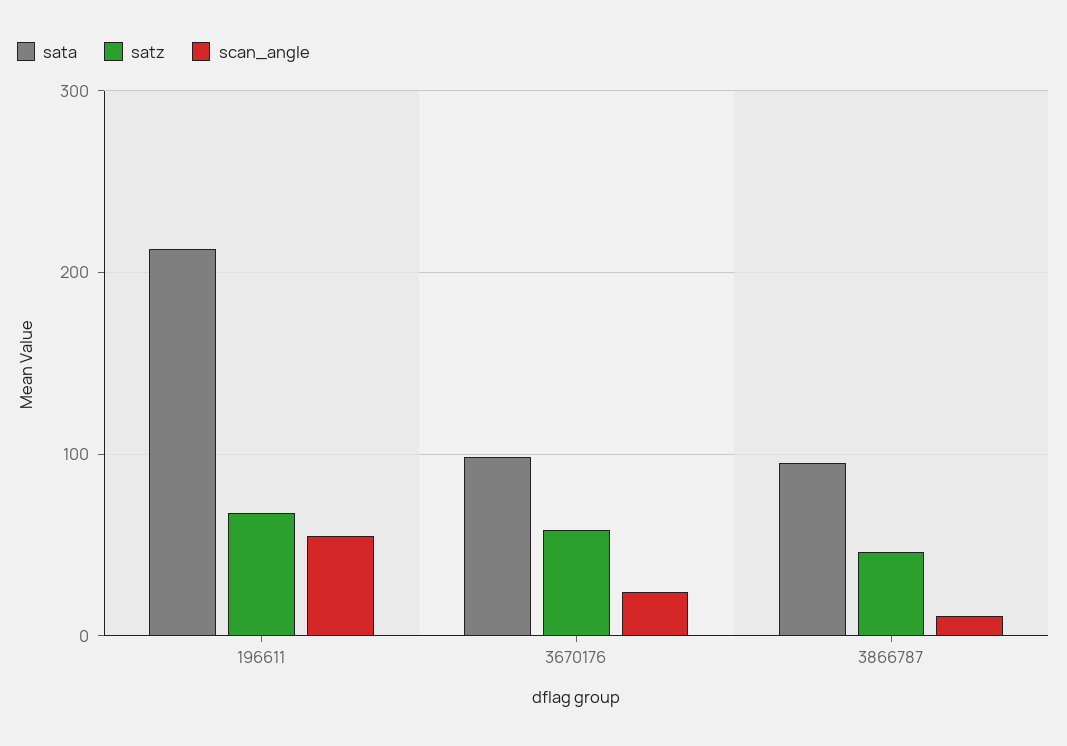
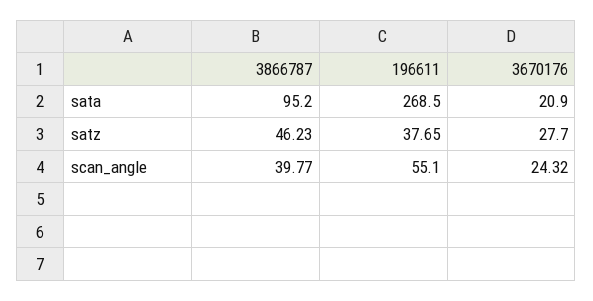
sata, 196611: 210 -> 268.5
satz, 196611: 70 -> 37.65
sata, 3670176: 100 -> 20.9
satz, 3670176: 60 -> 27.7
scan_angle, 3866787: 10 -> 39.77

